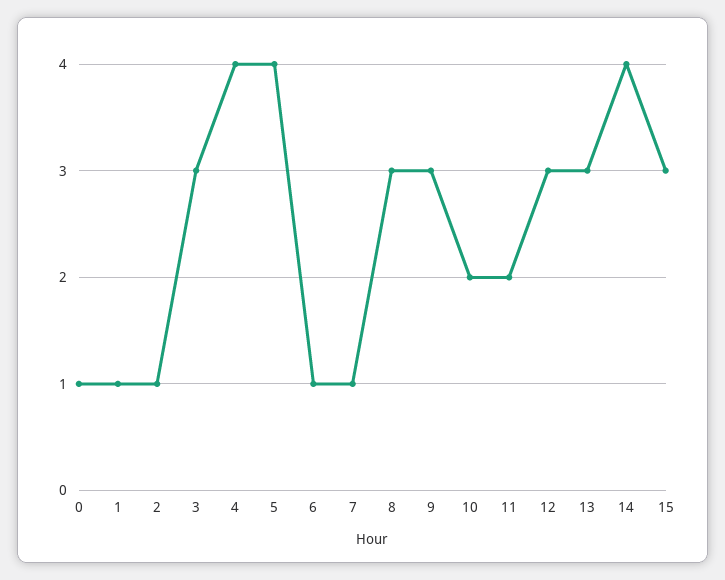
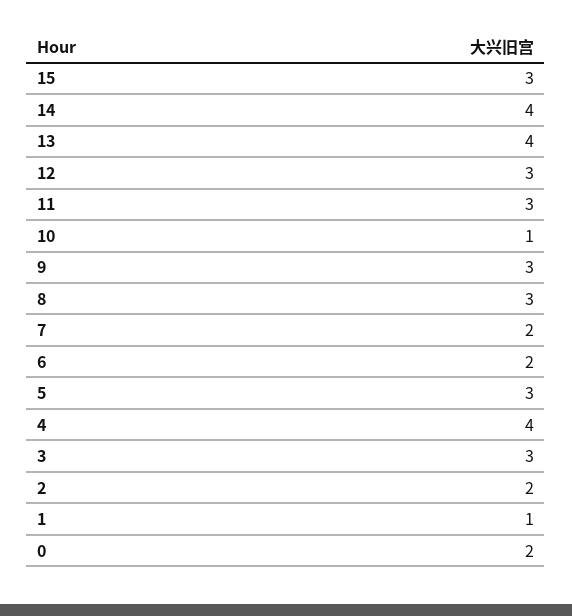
0: 1 -> 2
2: 1 -> 2
5: 4 -> 3
6: 1 -> 2
7: 1 -> 2
10: 2 -> 1
11: 2 -> 3
13: 3 -> 4

